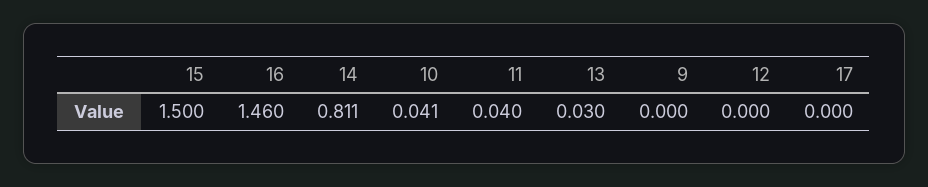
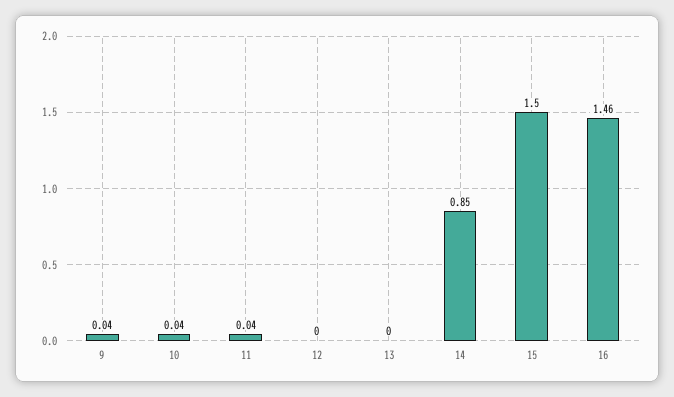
14: 0.811 -> 0.85
13: 0.03 -> 0
9: 0 -> 0.04
17: 0 -> none

